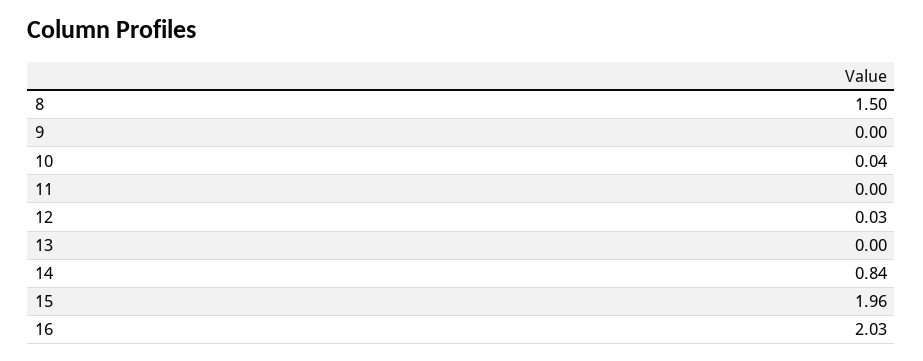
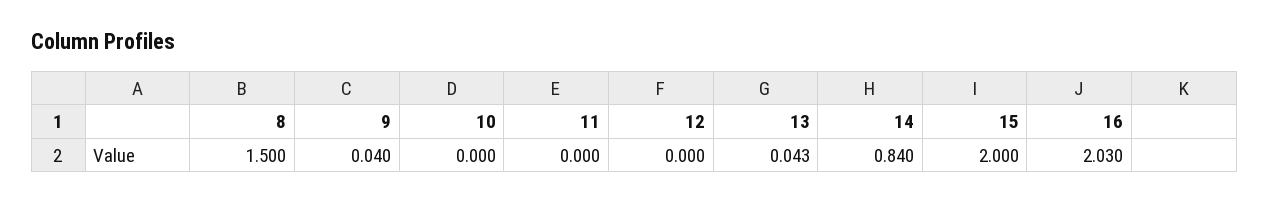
9: 0 -> 0.04
10: 0.04 -> 0
12: 0.03 -> 0
13: 0 -> 0.043
15: 1.96 -> 2

